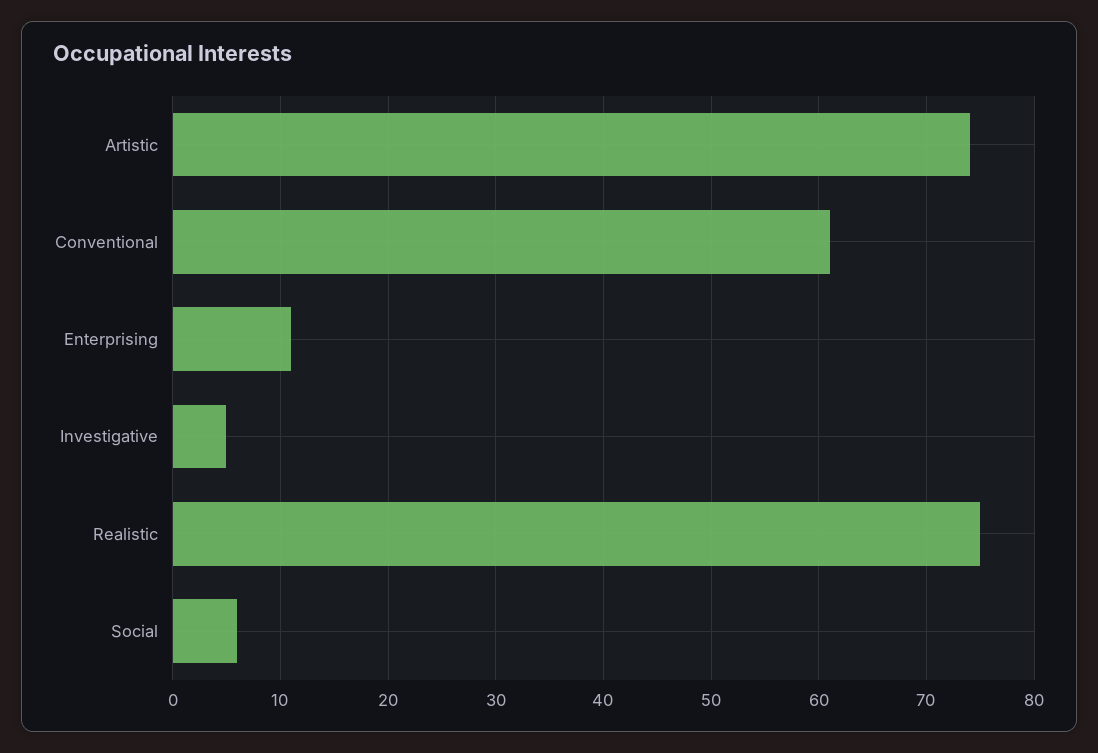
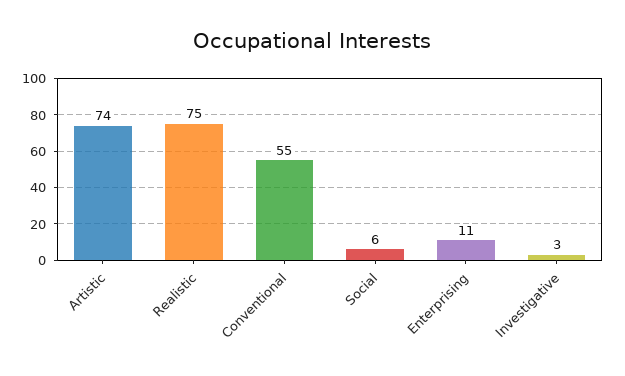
Conventional: 61 -> 55
Investigative: 5 -> 3

